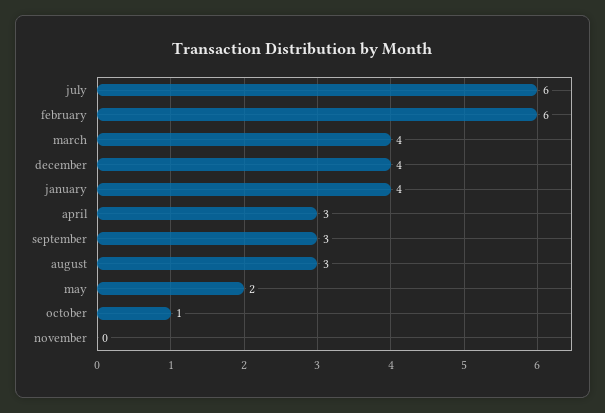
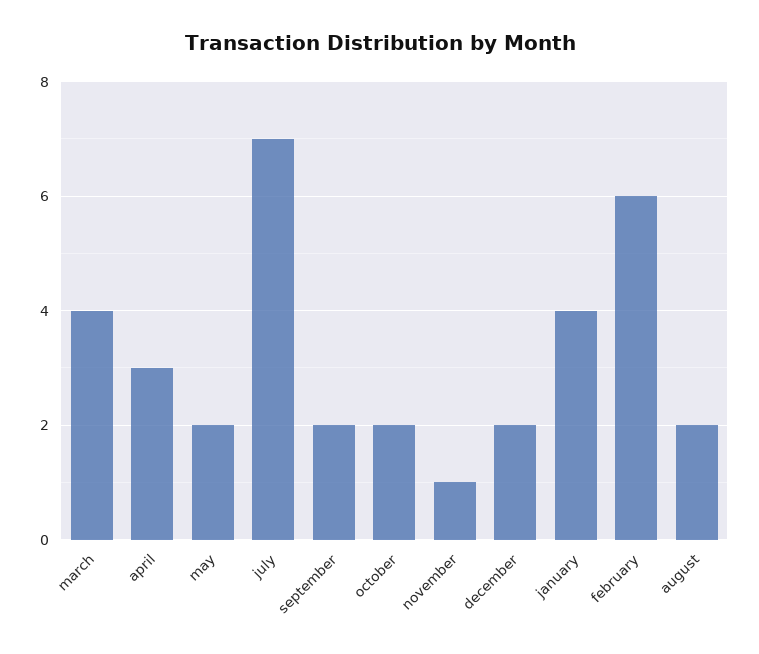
july: 6 -> 7
december: 4 -> 2
september: 3 -> 2
august: 3 -> 2
october: 1 -> 2
november: 0 -> 1

